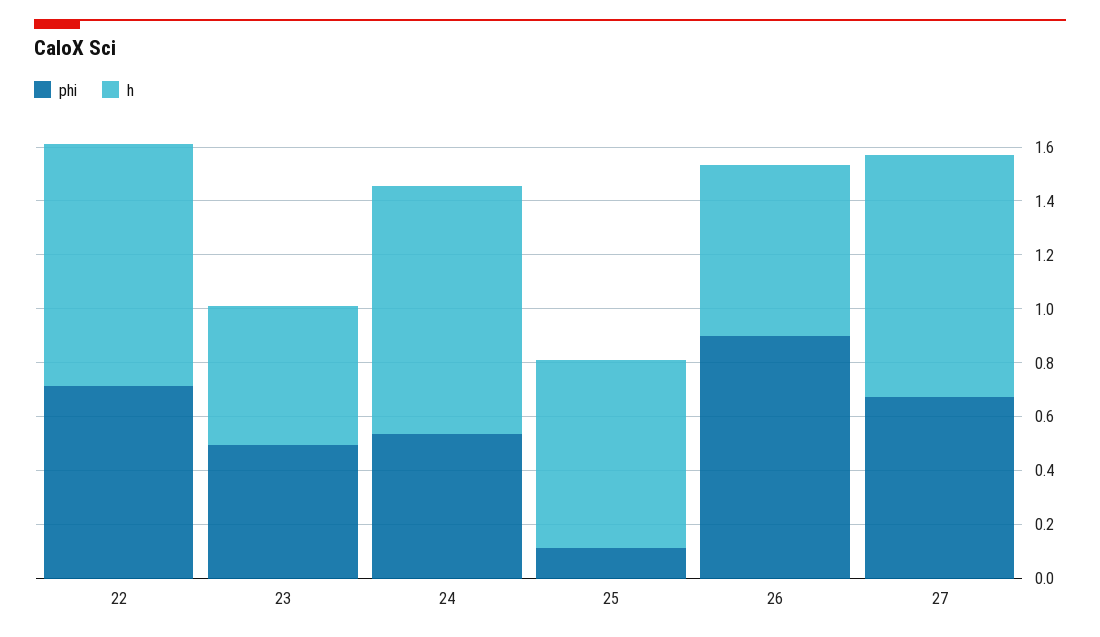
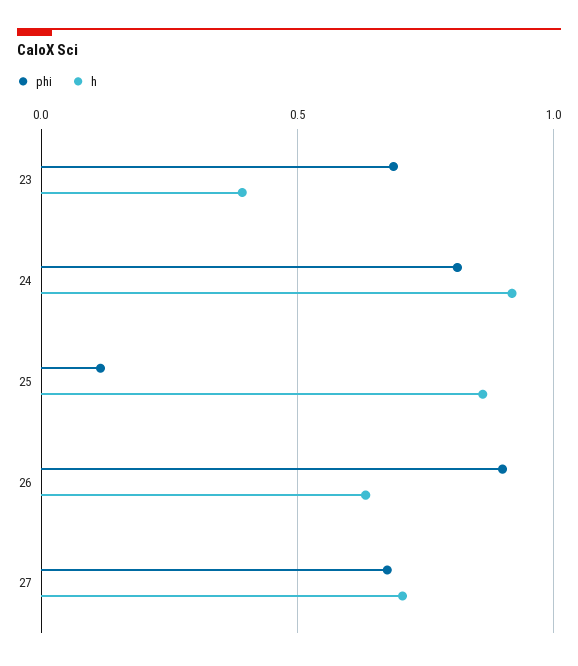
phi, 22: 0.7 -> none
h, 22: 0.9 -> none
phi, 23: 0.5 -> 0.7
h, 23: 0.5 -> 0.4
phi, 24: 0.55 -> 0.8
h, 25: 0.7 -> 0.85
h, 27: 0.9 -> 0.7

